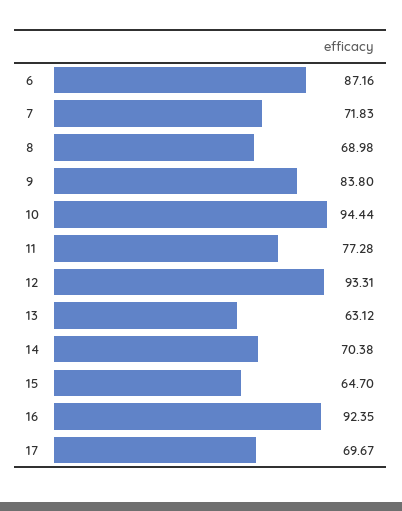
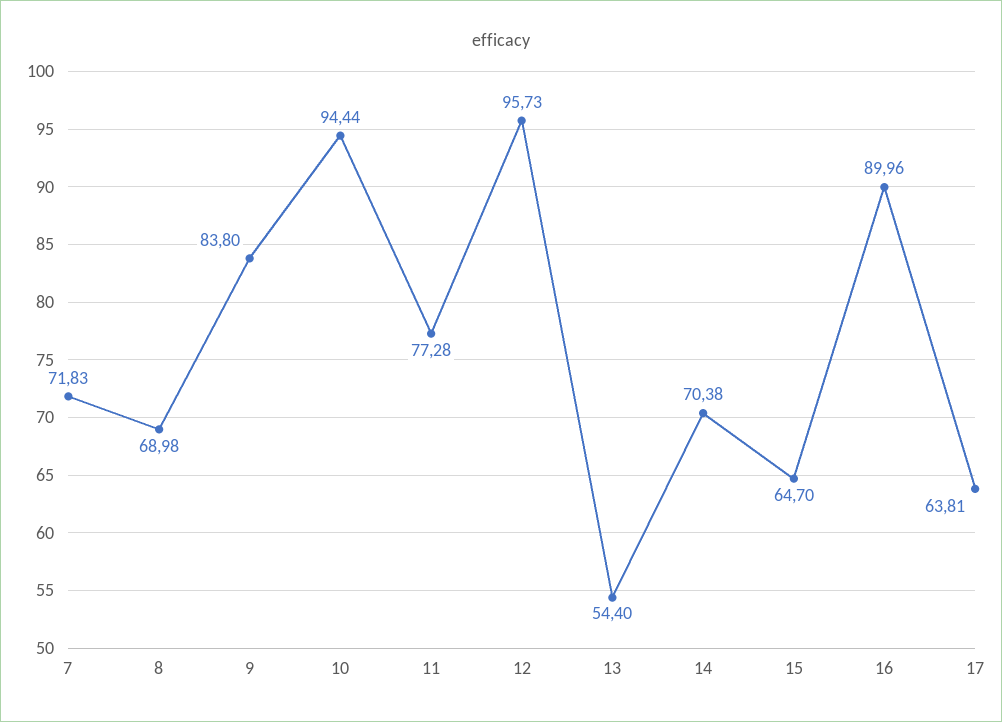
6: 87.16 -> none
12: 93.31 -> 95.73
13: 63.12 -> 54.4
16: 92.35 -> 89.96
17: 69.67 -> 63.81

